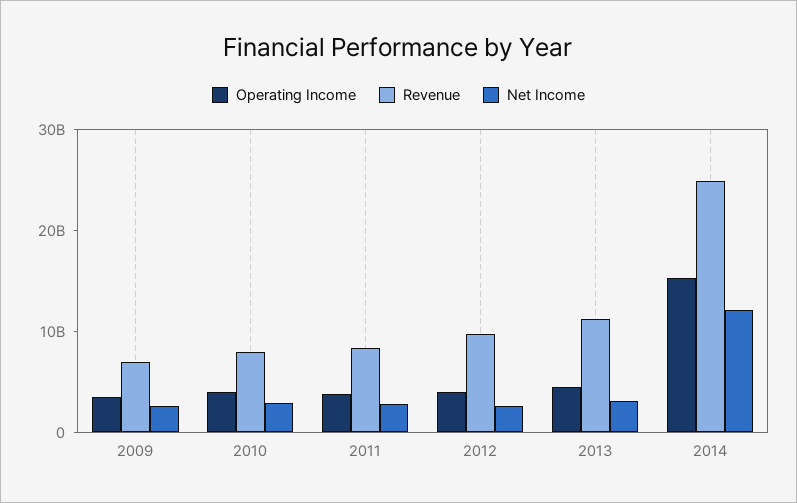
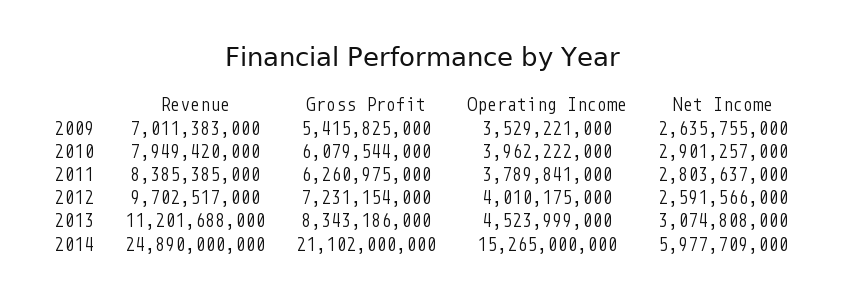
Net Income, 2014: 12000000000 -> 5977709000
Gross Profit, 2009: none -> 5415825000
Gross Profit, 2010: none -> 6079544000
Gross Profit, 2011: none -> 6260975000
Gross Profit, 2012: none -> 7231154000
Gross Profit, 2013: none -> 8343186000
Gross Profit, 2014: none -> 21102000000

